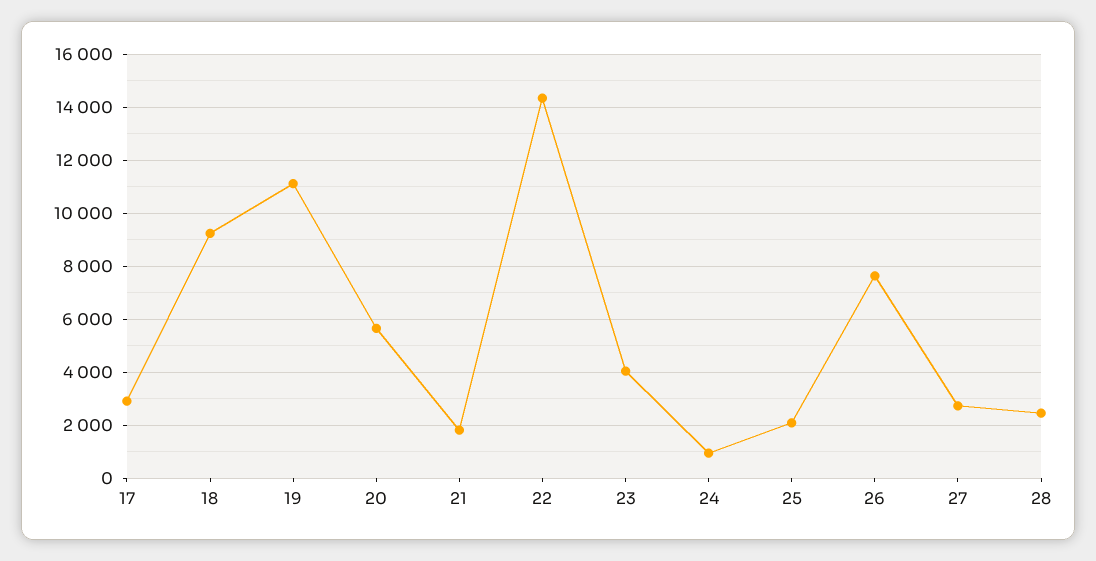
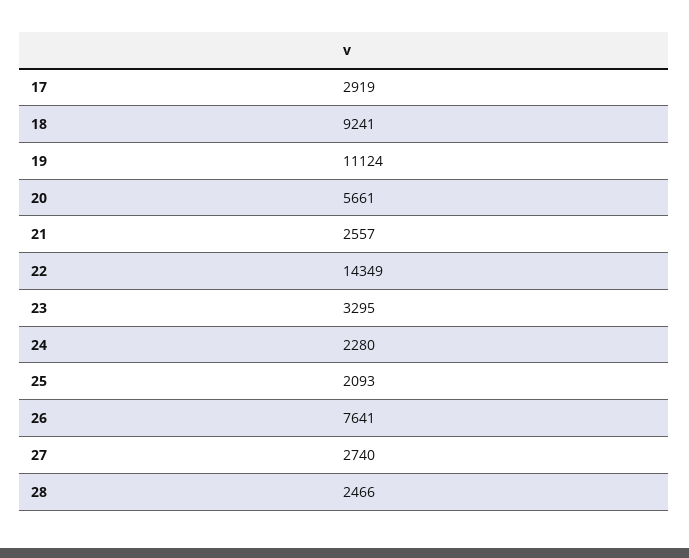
21: 1750 -> 2557
23: 4000 -> 3295
24: 1000 -> 2280

